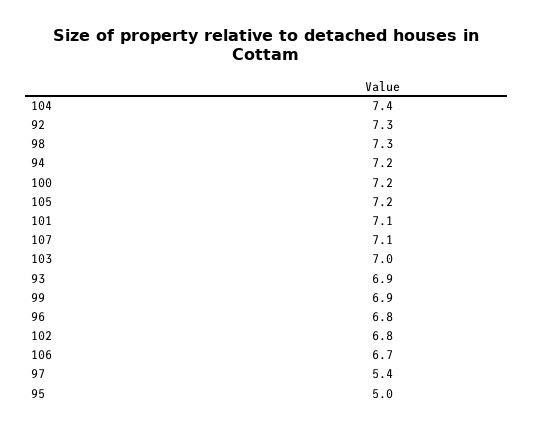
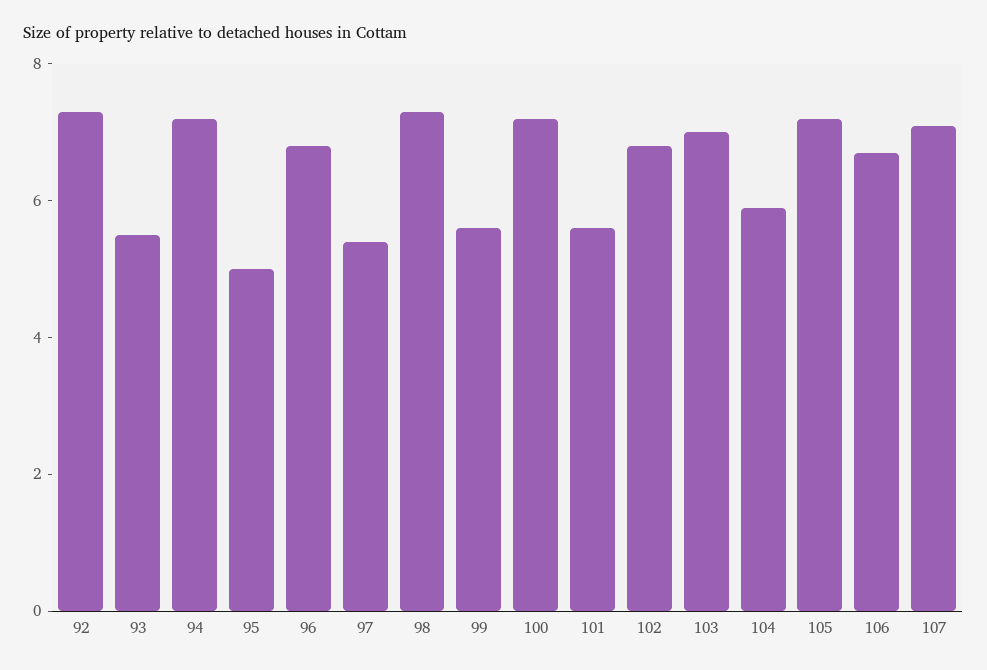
104: 7.4 -> 6
101: 7.1 -> 5.5
93: 6.9 -> 5.5
99: 6.9 -> 5.5

